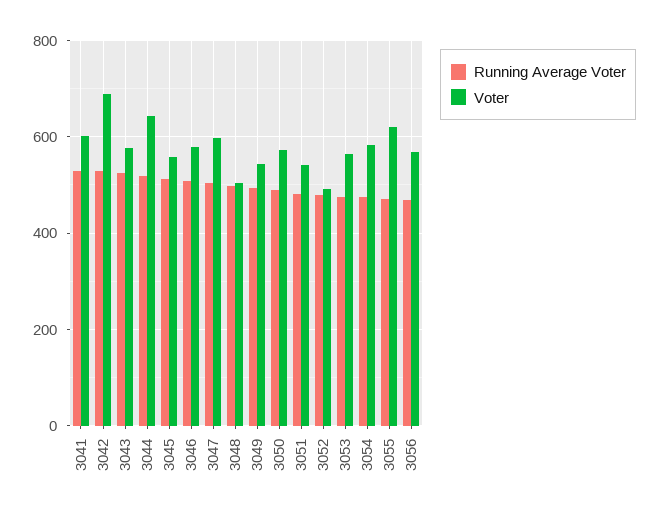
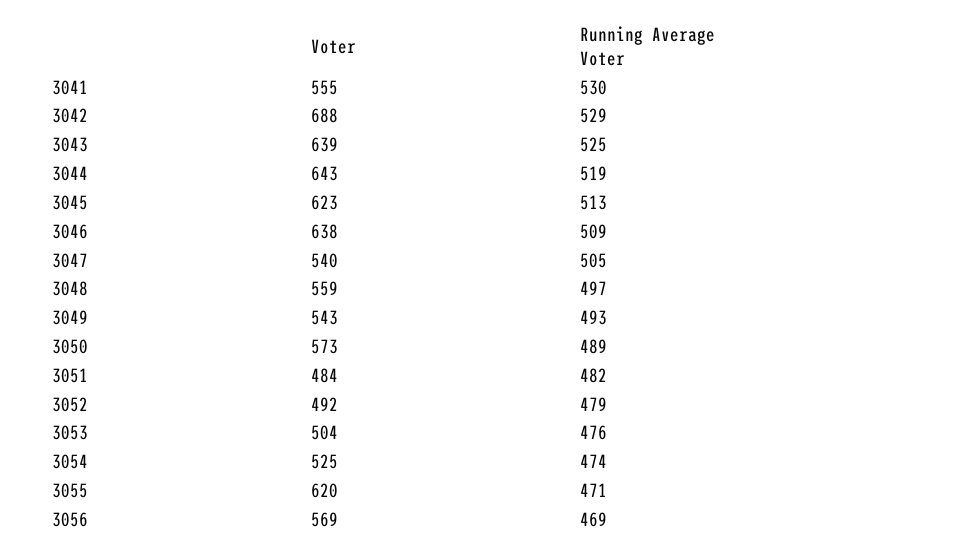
Voter, 3041: 600 -> 555
Voter, 3043: 580 -> 639
Voter, 3045: 560 -> 623
Voter, 3046: 580 -> 638
Voter, 3047: 600 -> 540
Voter, 3048: 500 -> 559
Voter, 3051: 540 -> 484
Voter, 3053: 560 -> 504
Voter, 3054: 580 -> 525

